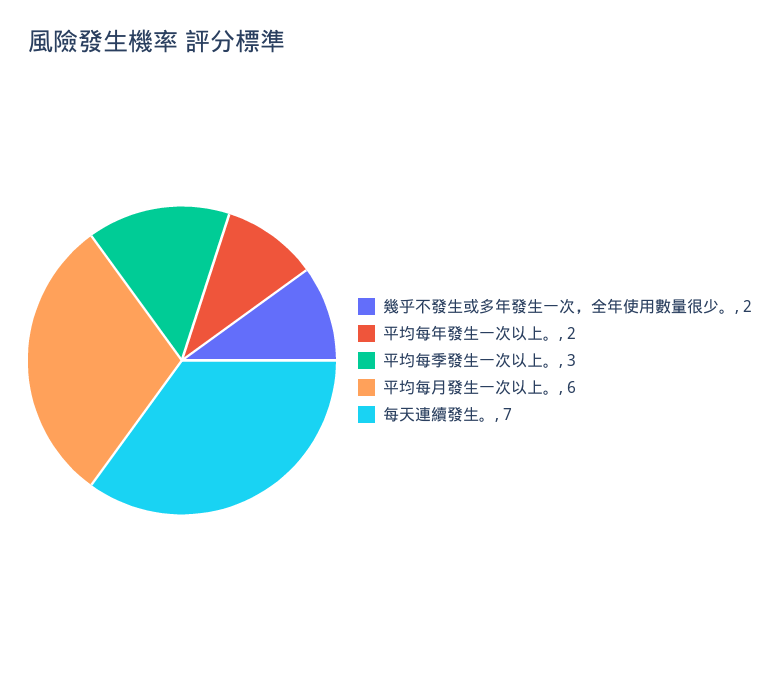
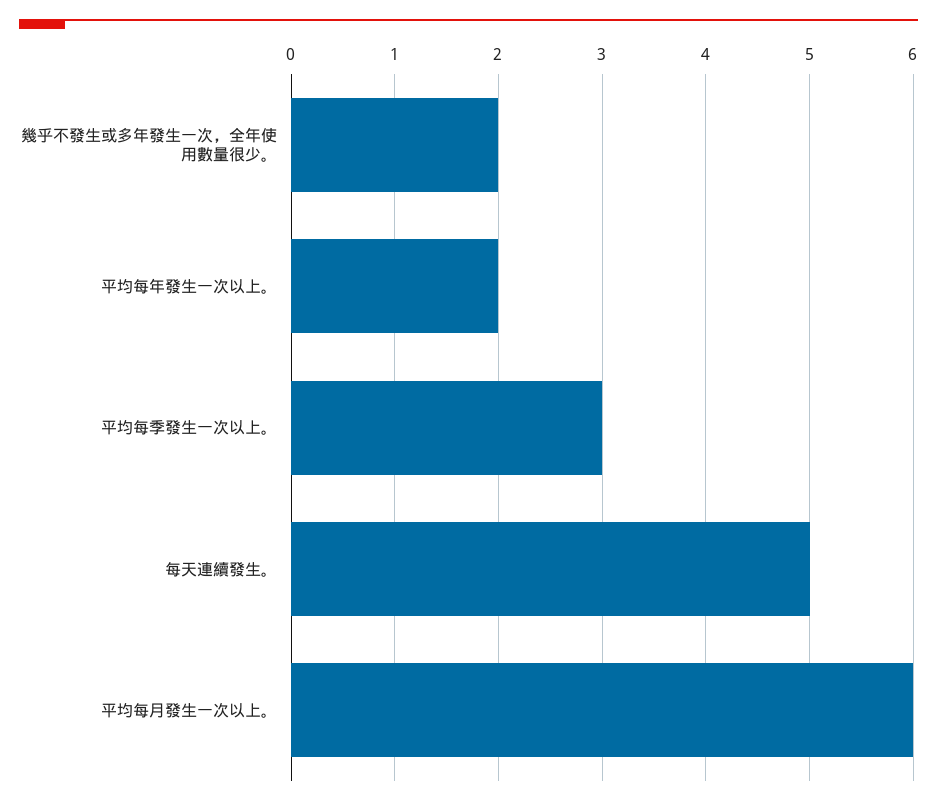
每天連續發生。: 7 -> 5

